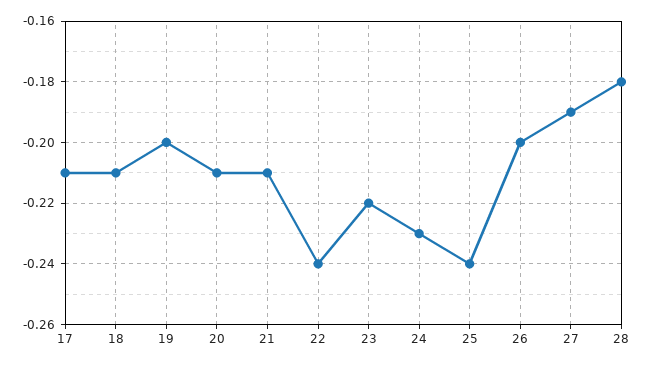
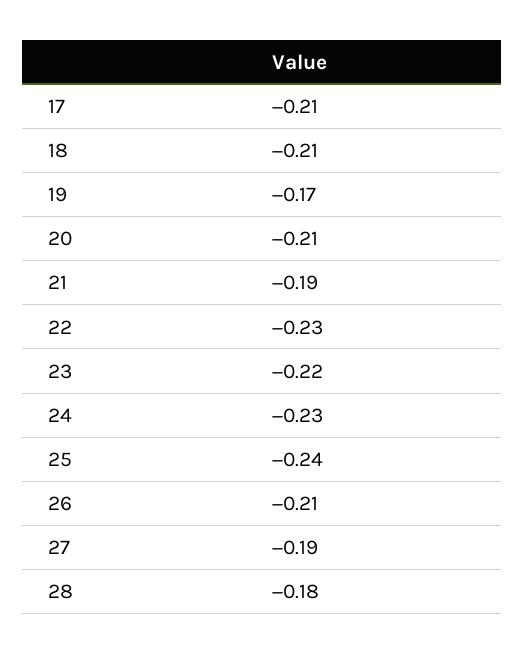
19: -0.2 -> -0.17
21: -0.21 -> -0.19
22: -0.24 -> -0.23
26: -0.2 -> -0.21

